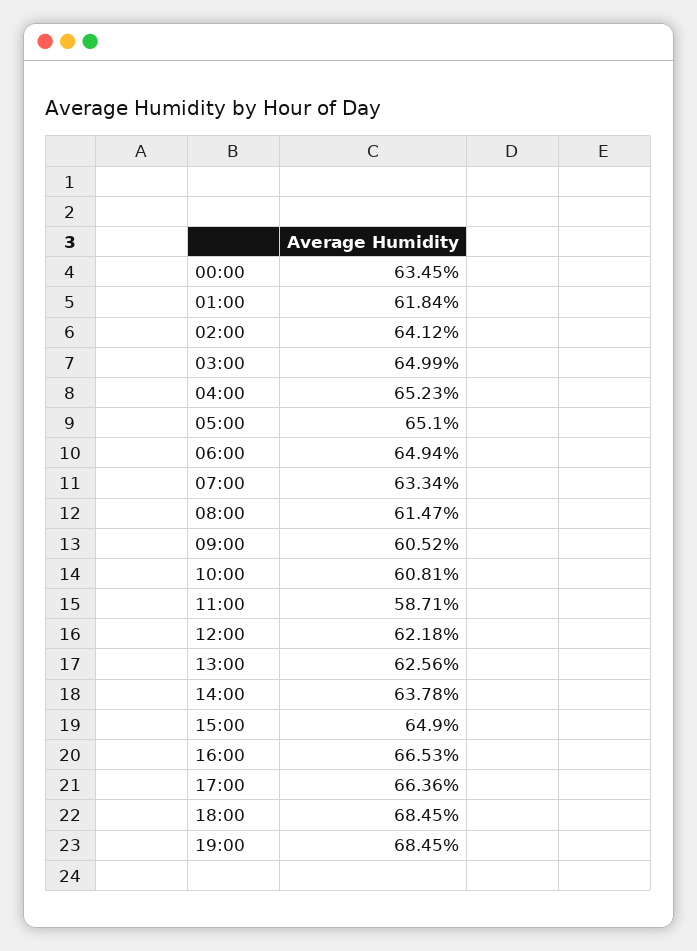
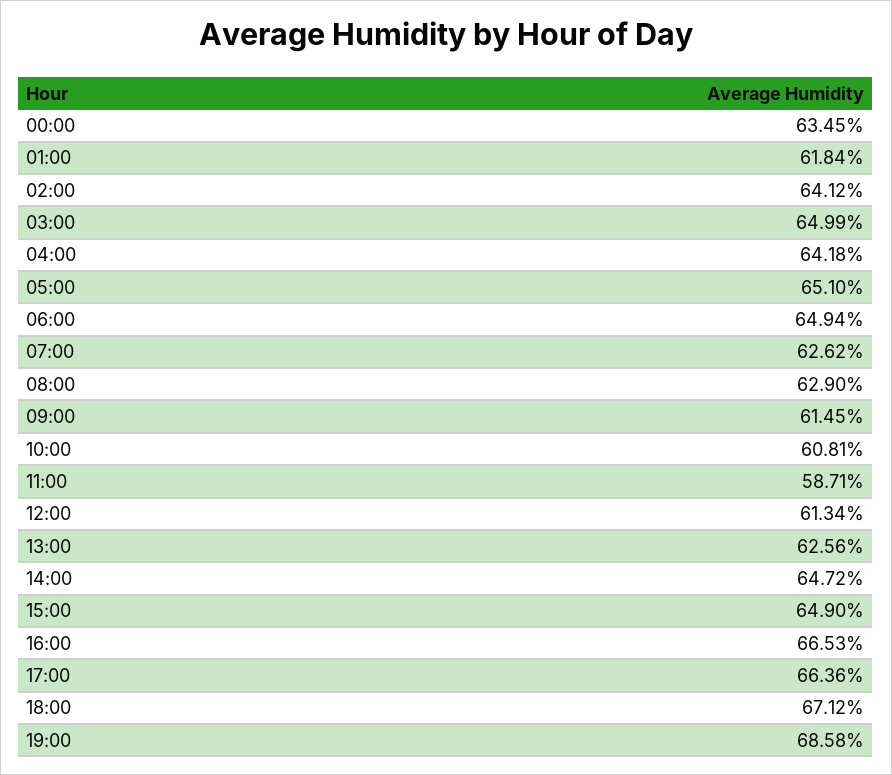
04:00: 65.23 -> 64.18
07:00: 63.34 -> 62.62
08:00: 61.47 -> 62.9
09:00: 60.52 -> 61.45
12:00: 62.18 -> 61.34
14:00: 63.78 -> 64.72
18:00: 68.45 -> 67.12
19:00: 68.45 -> 68.58

